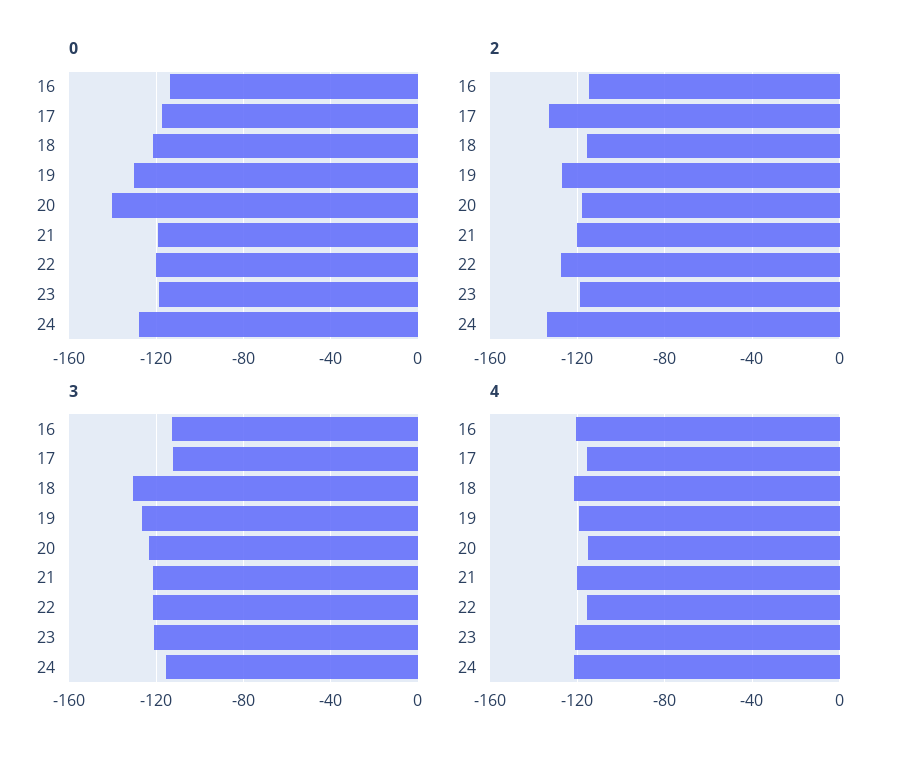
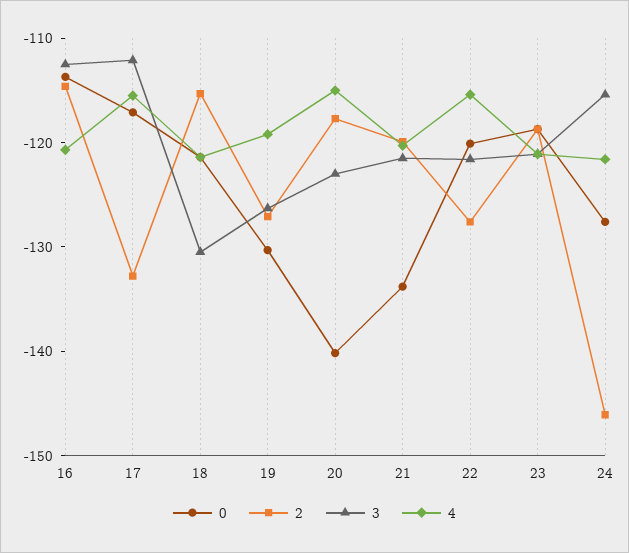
0, 21: -120 -> -134
2, 24: -135 -> -146

